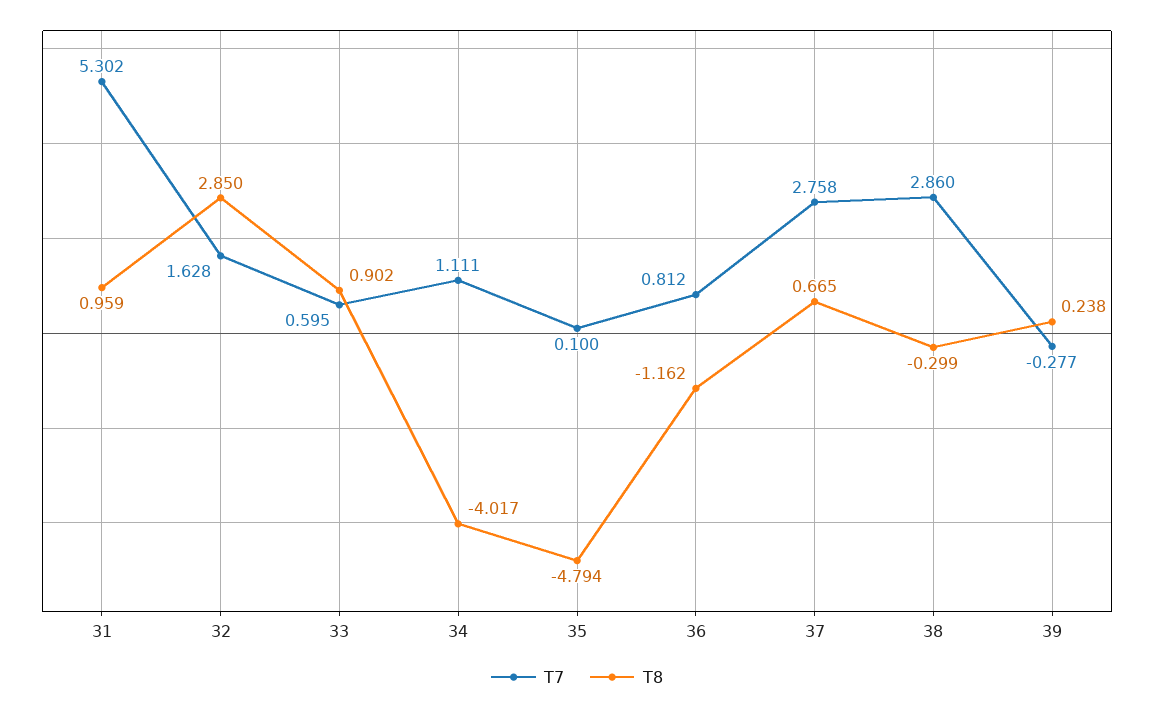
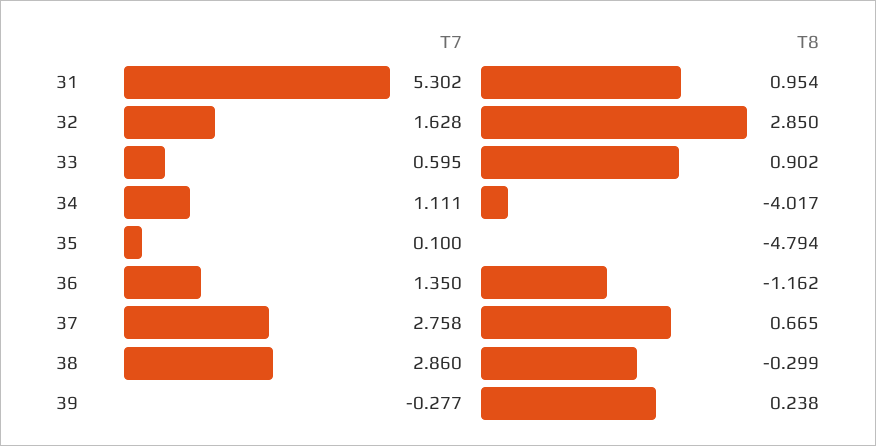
T8, 31: 0.959 -> 0.954
T7, 36: 0.812 -> 1.35

